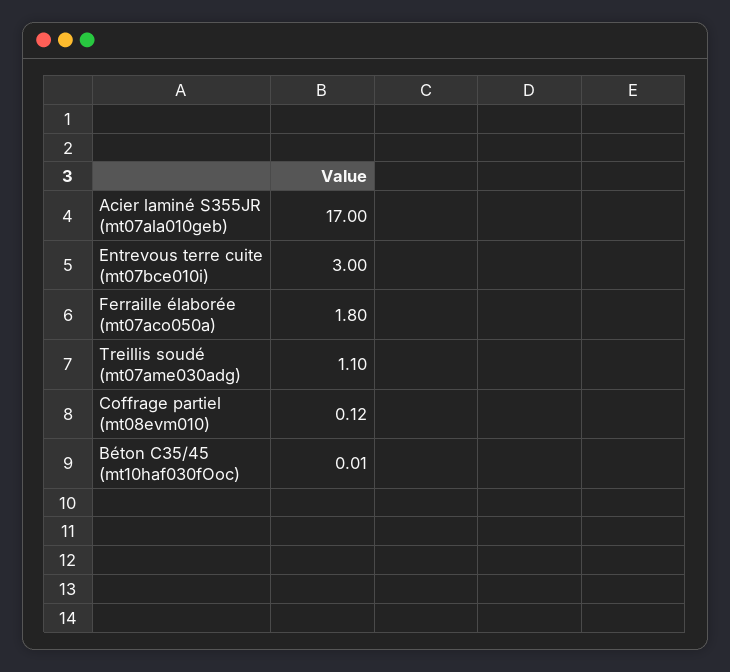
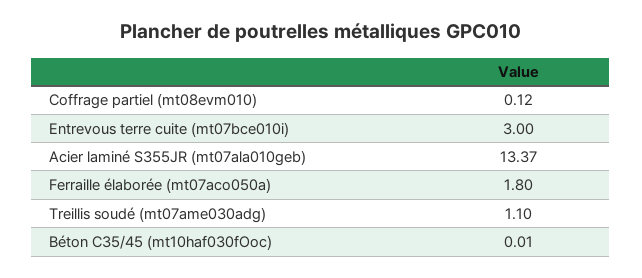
Acier laminé S355JR (mt07ala010geb): 17 -> 13.37

